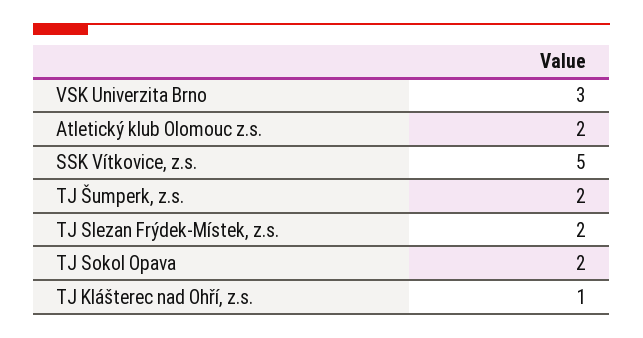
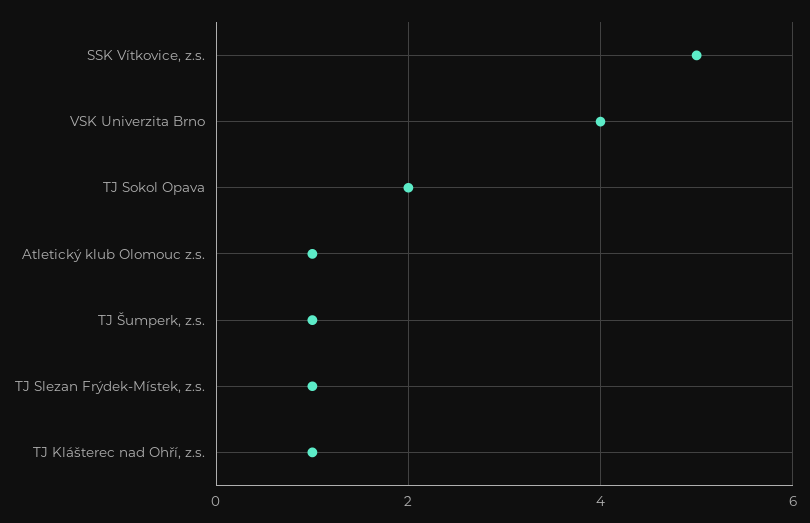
VSK Univerzita Brno: 3 -> 4
Atletický klub Olomouc z.s.: 2 -> 1
TJ Šumperk, z.s.: 2 -> 1
TJ Slezan Frýdek-Místek, z.s.: 2 -> 1

